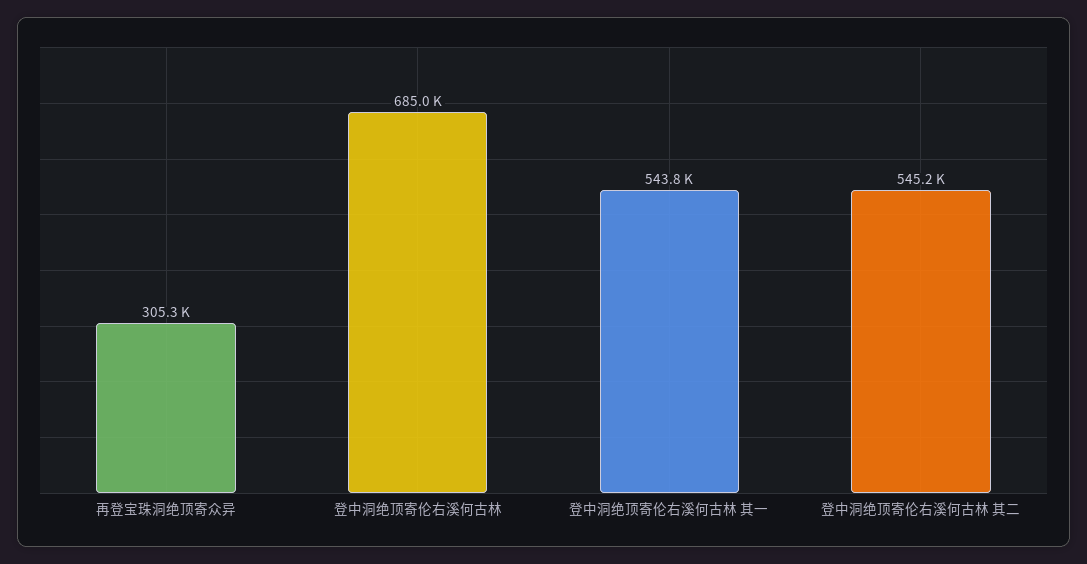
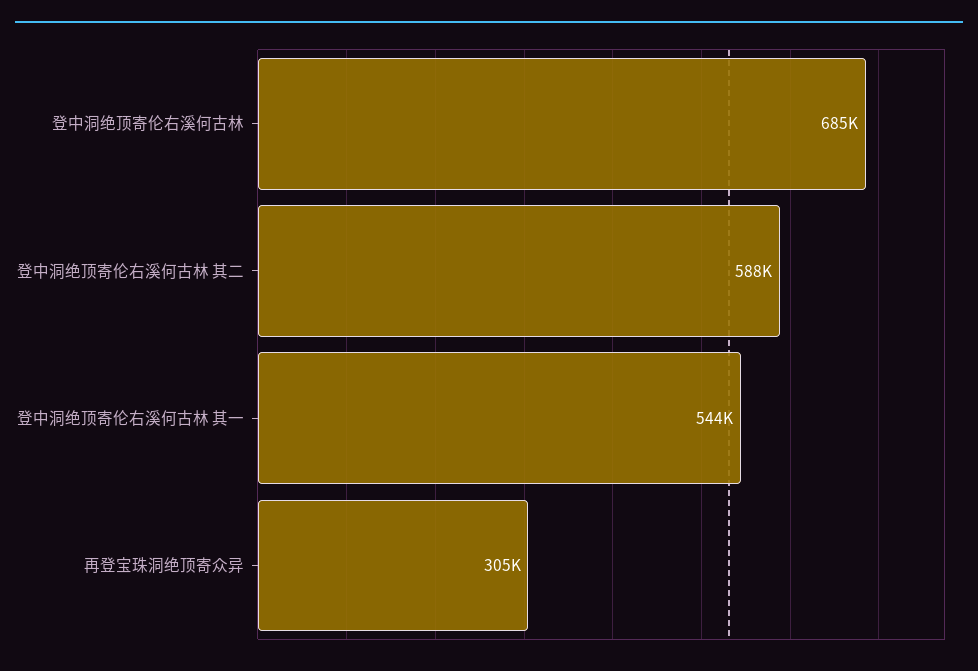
登中洞绝顶寄伦右溪何古林 其二: 545200 -> 588000

